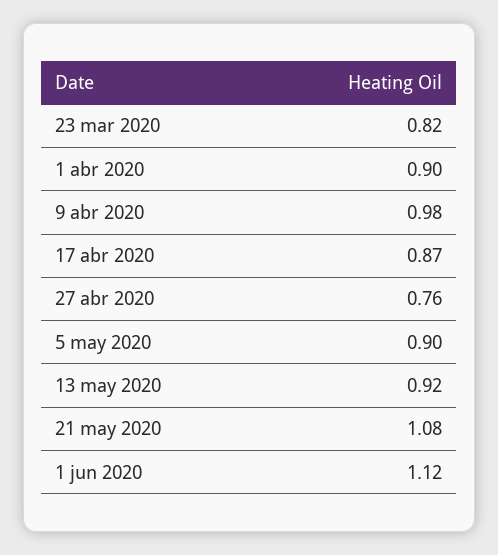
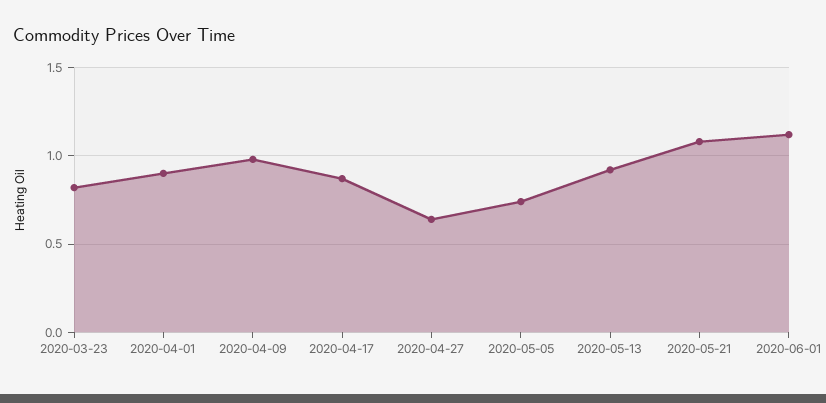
27 abr 2020: 0.76 -> 0.65
5 may 2020: 0.9 -> 0.75

